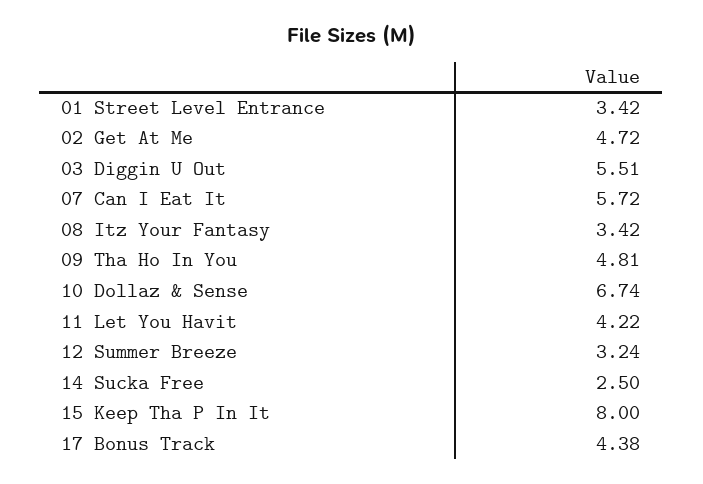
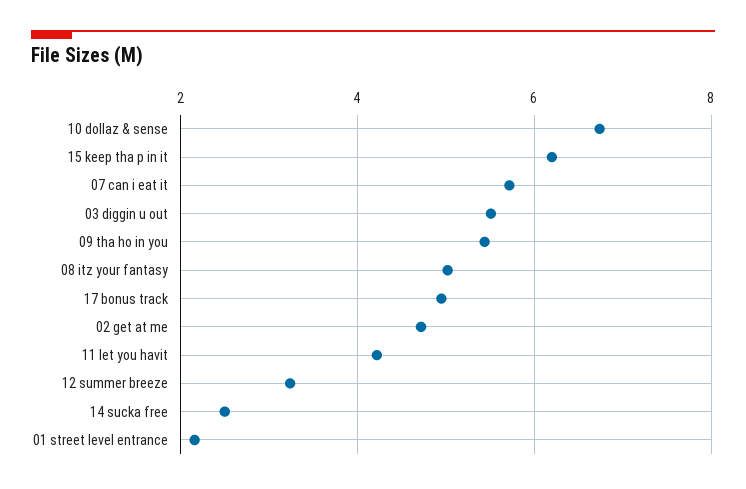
01 Street Level Entrance: 3.42 -> 2.2
08 Itz Your Fantasy: 3.42 -> 5
09 Tha Ho In You: 4.81 -> 5.4
15 Keep Tha P In It: 8 -> 6.2
17 Bonus Track: 4.38 -> 5

